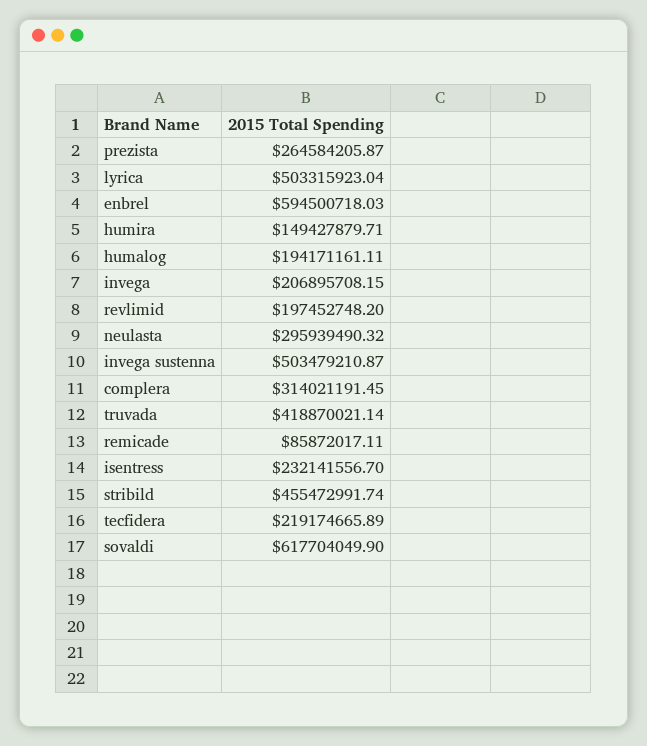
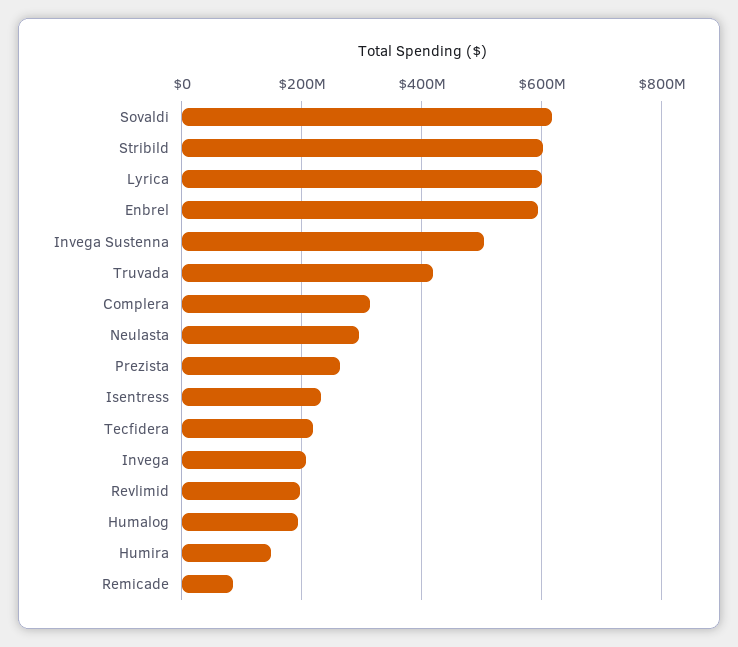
lyrica: 503315923.04 -> 600000000
stribild: 455472991.74 -> 600000000

